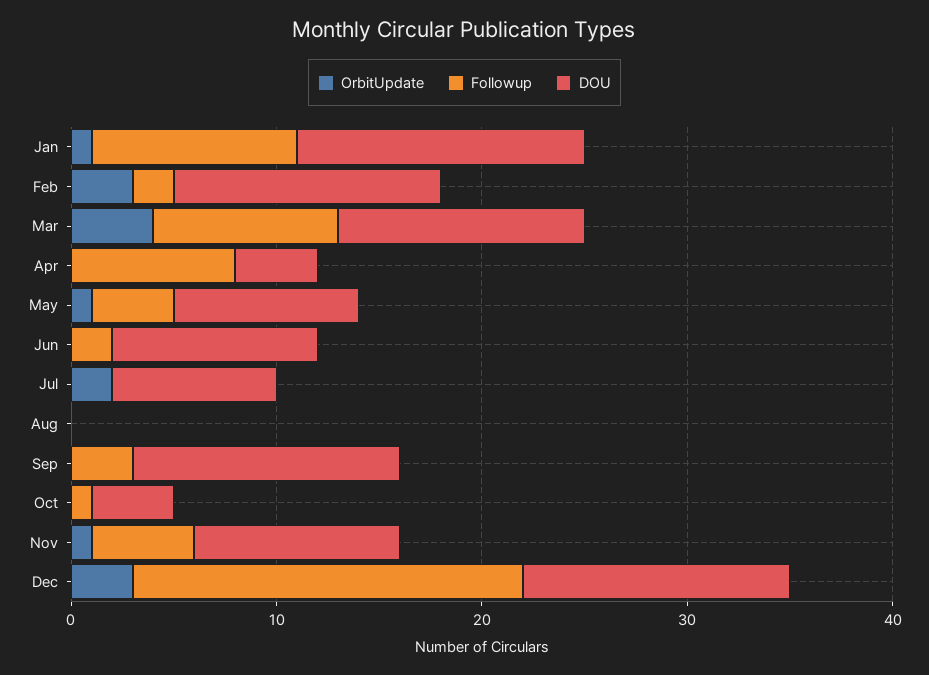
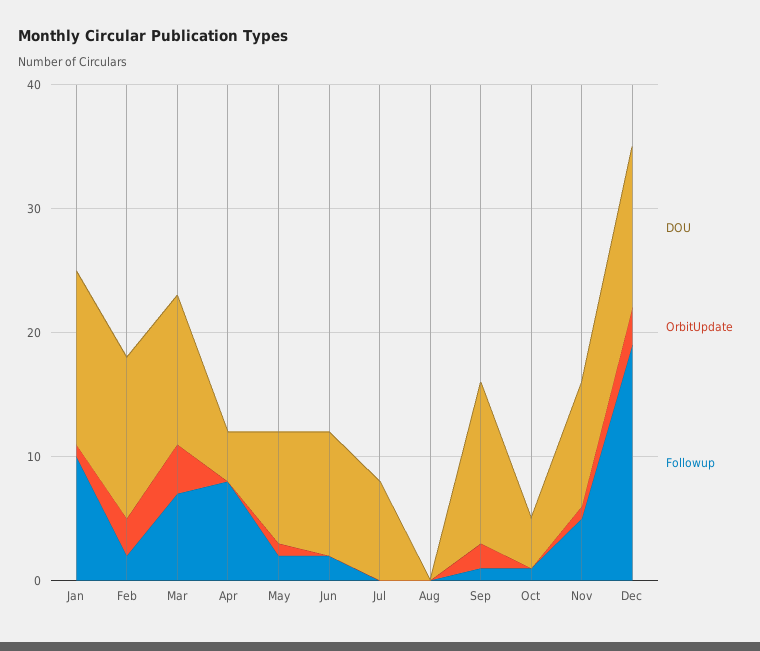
Followup, Mar: 9 -> 7
Followup, May: 4 -> 2
OrbitUpdate, Jul: 2 -> 0
OrbitUpdate, Sep: 0 -> 2
Followup, Sep: 3 -> 1

